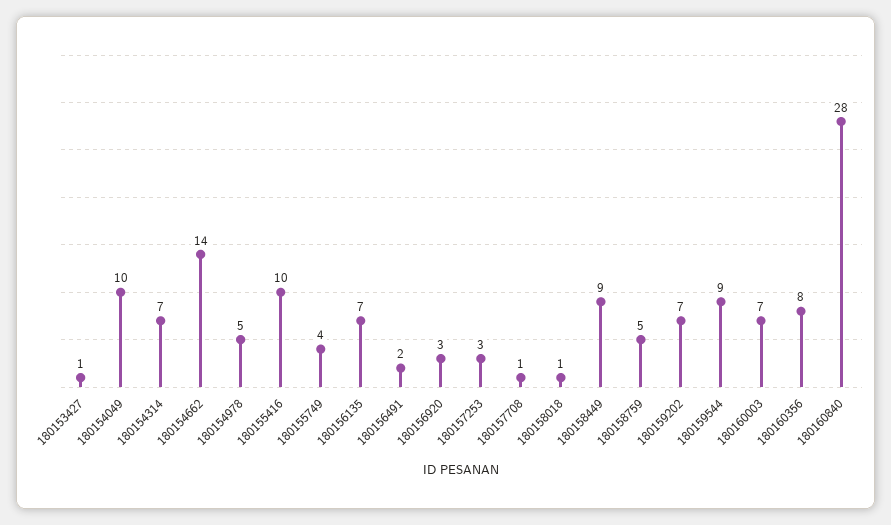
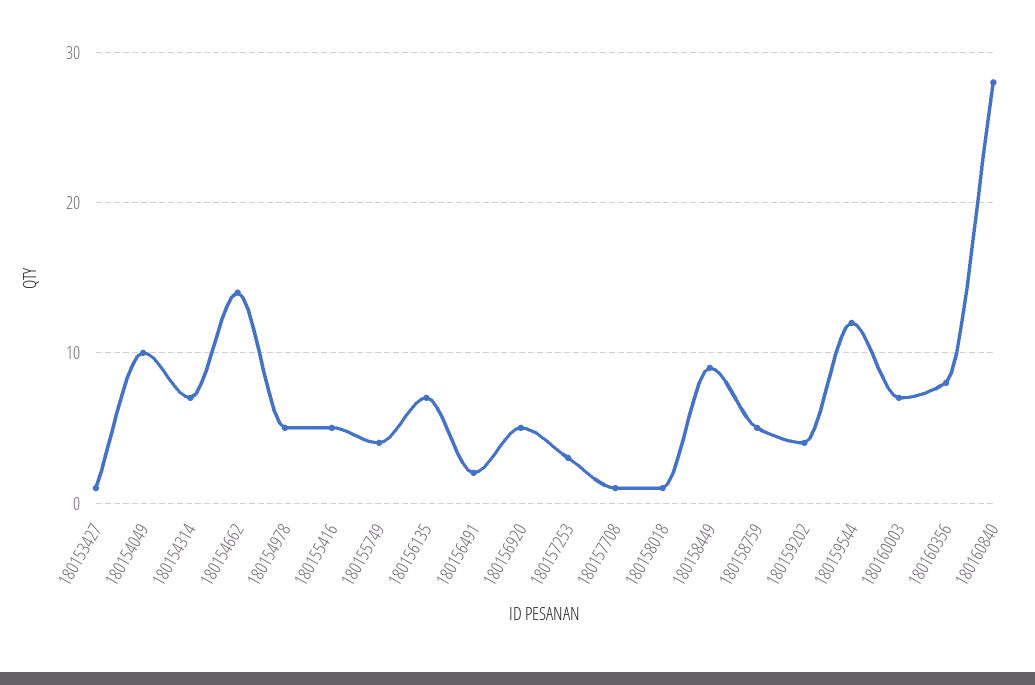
180155416: 10 -> 5
180156920: 3 -> 5
180159202: 7 -> 4
180159544: 9 -> 12

